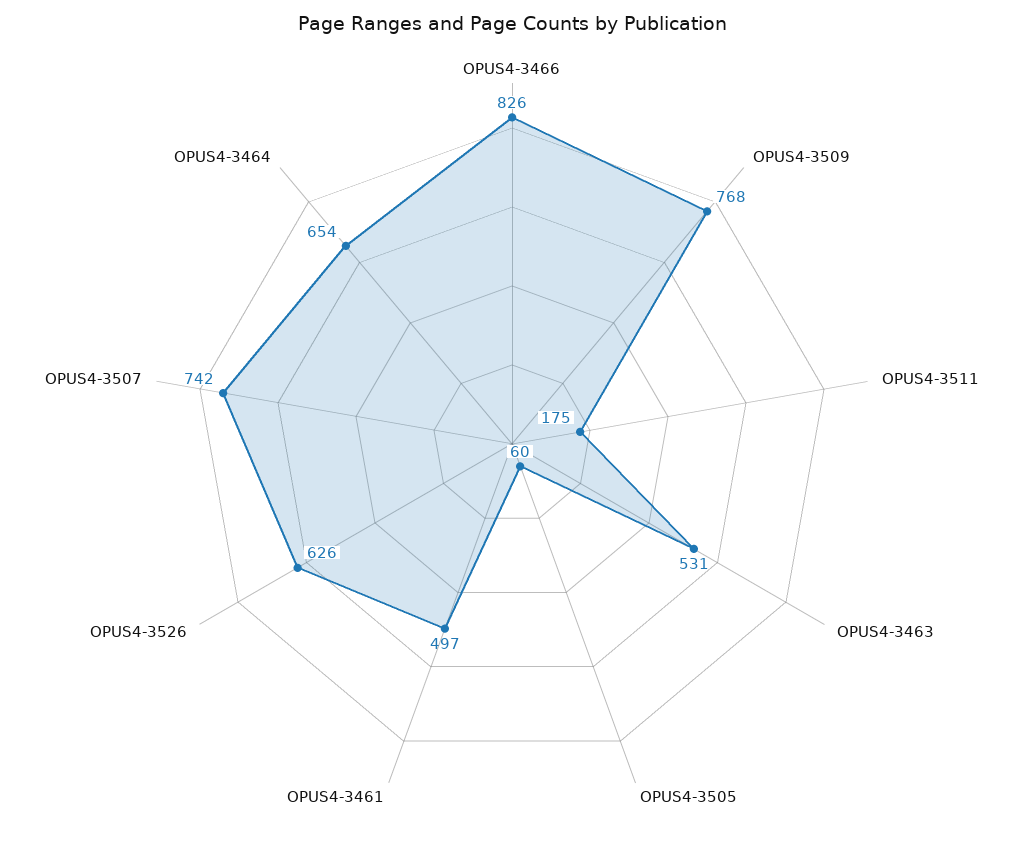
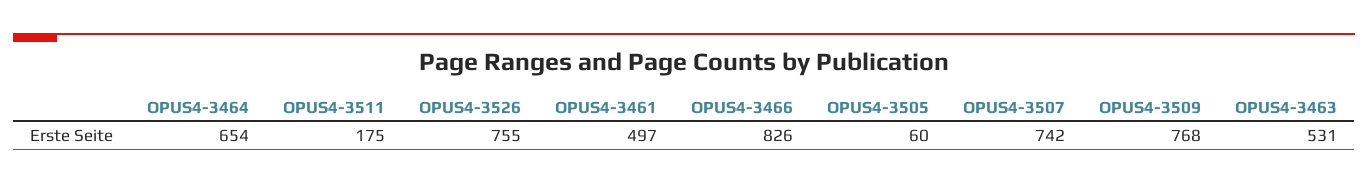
OPUS4-3526: 626 -> 755

